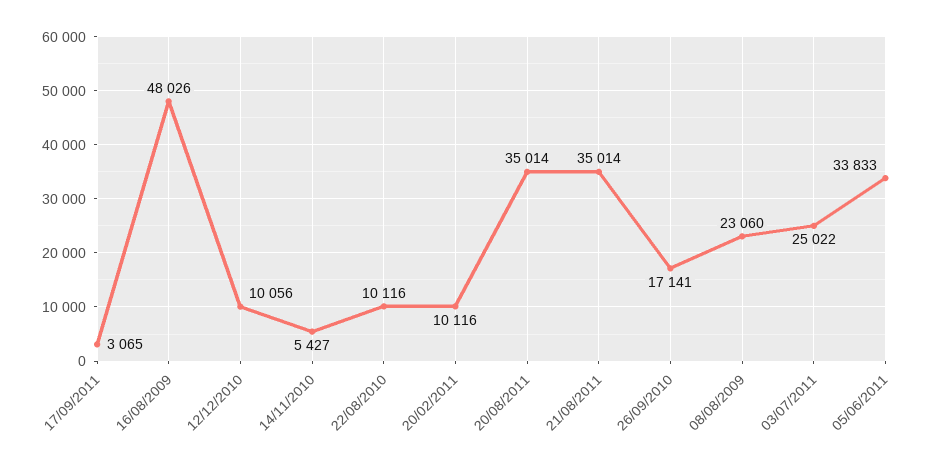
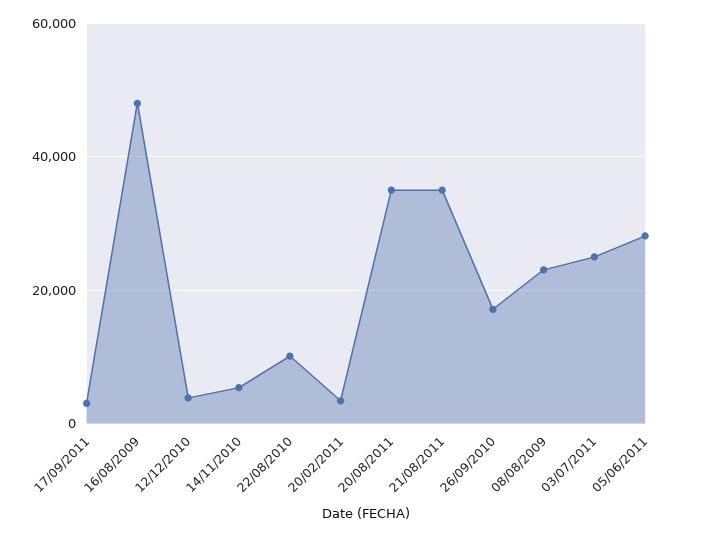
12/12/2010: 10056 -> 4000
20/02/2011: 10116 -> 4000
05/06/2011: 33833 -> 28000

